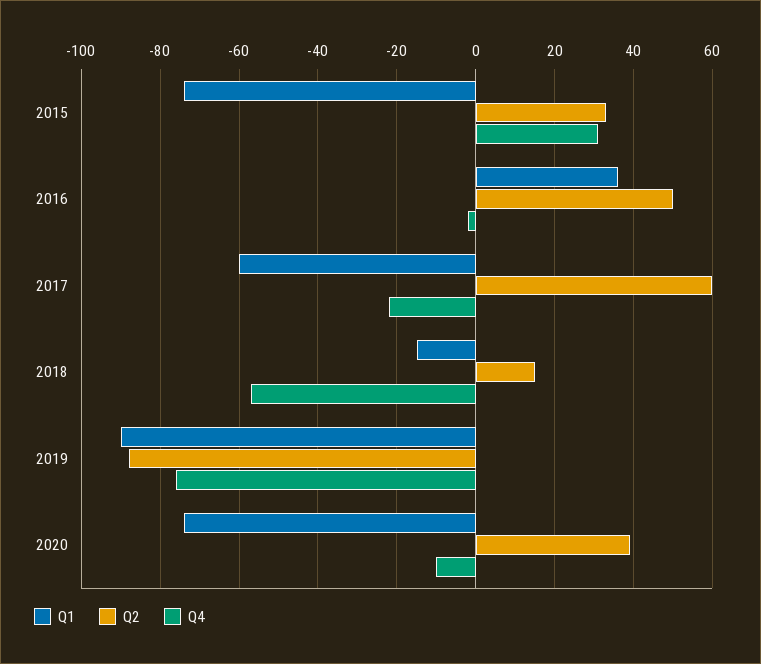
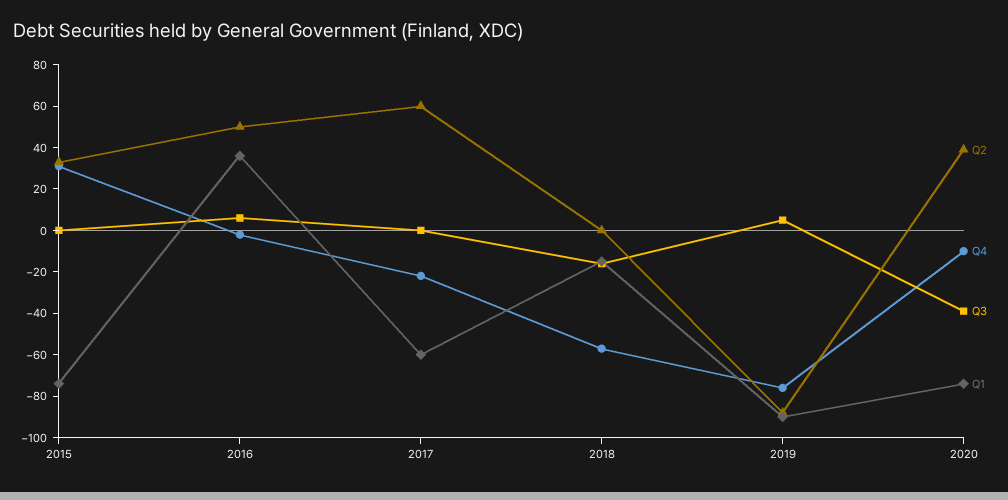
Q2, 2018: 15 -> 0
Q3, 2015: none -> 0
Q3, 2016: none -> 5
Q3, 2017: none -> 0
Q3, 2018: none -> -15
Q3, 2019: none -> 5
Q3, 2020: none -> -40

